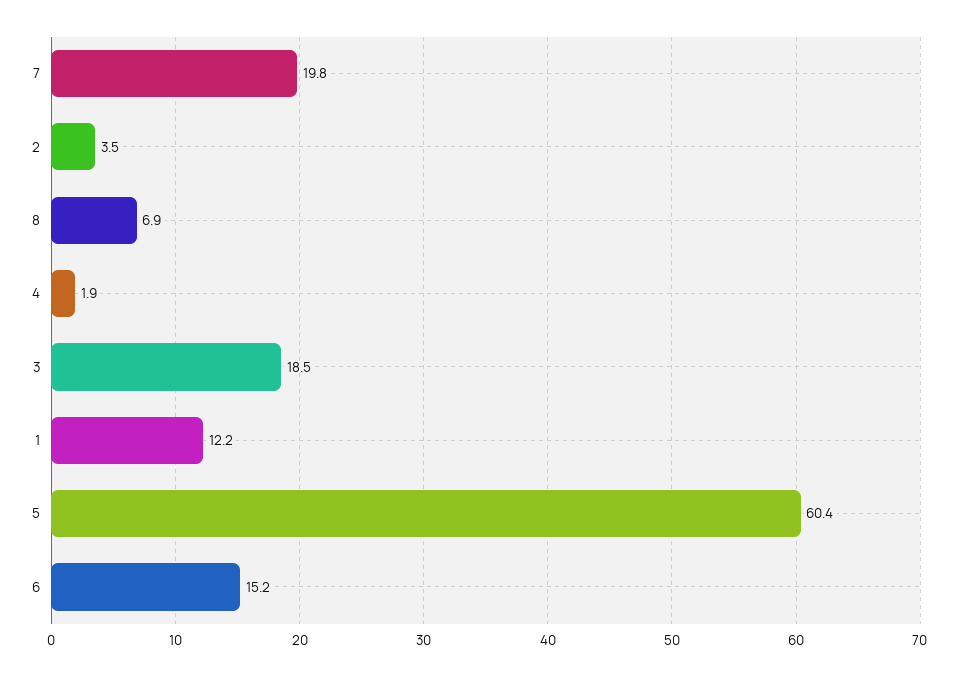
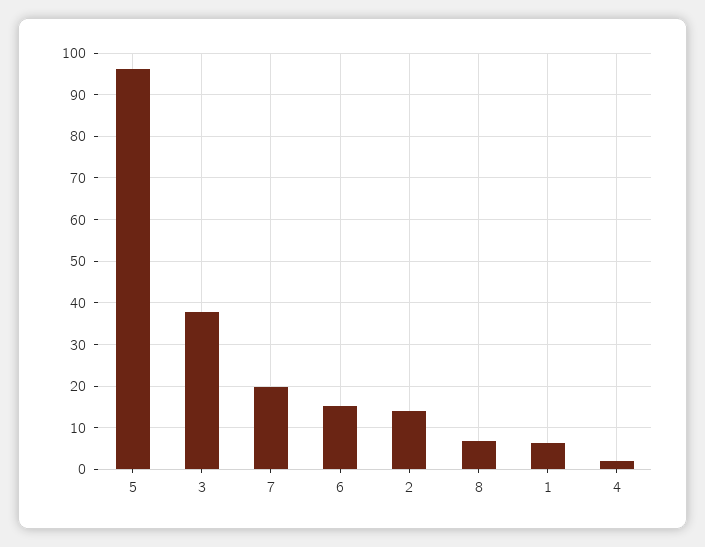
2: 3.5 -> 14
3: 18.5 -> 38
1: 12.2 -> 6
5: 60.4 -> 96

